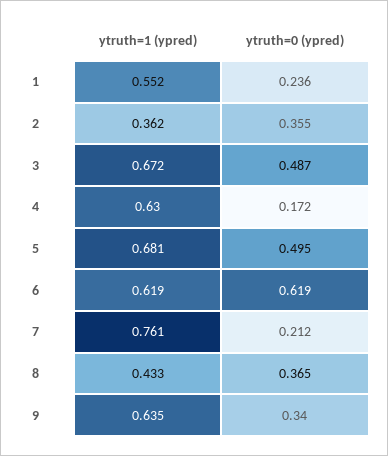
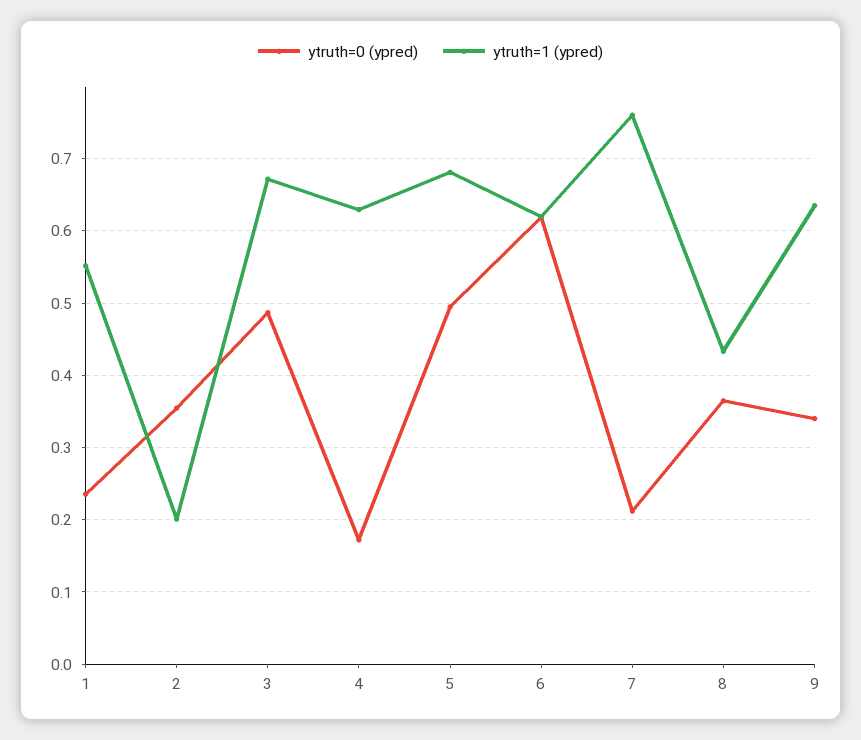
ytruth=1 (ypred), 2: 0.362 -> 0.2

